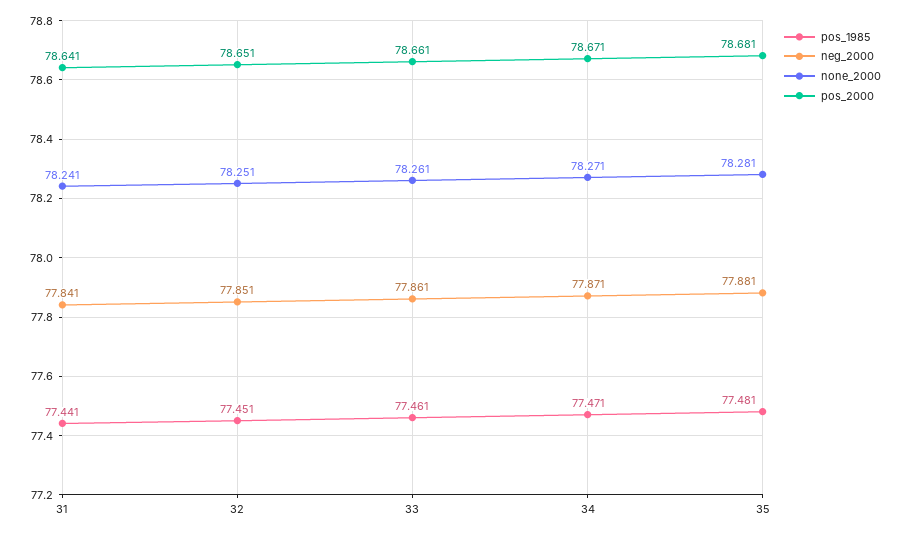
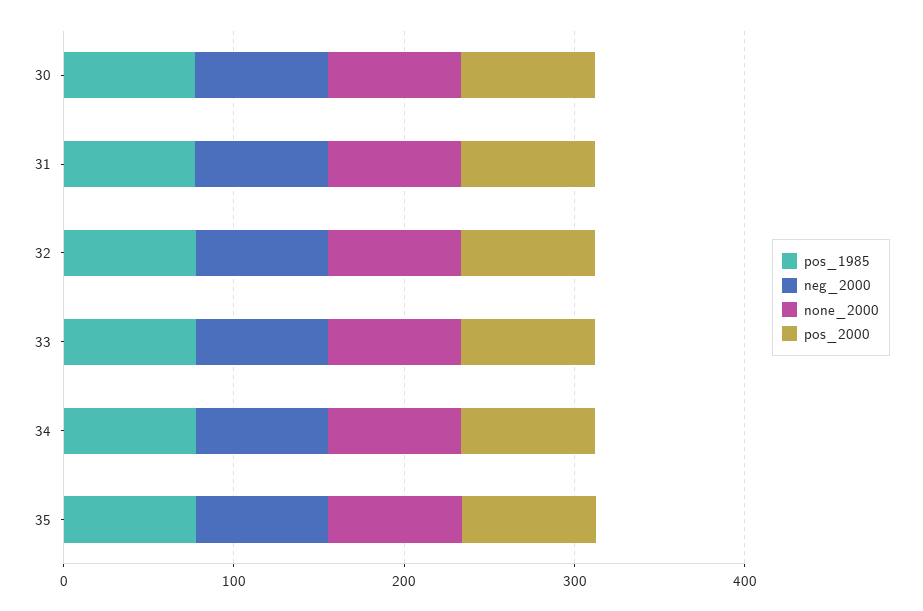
pos_1985, 30: none -> 80
neg_2000, 30: none -> 80
none_2000, 30: none -> 80
pos_2000, 30: none -> 80

